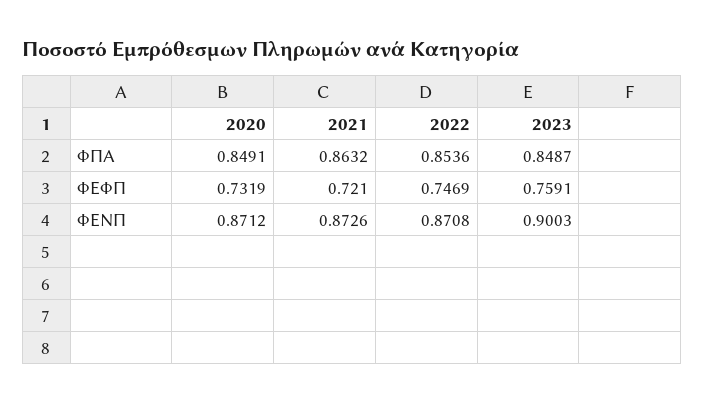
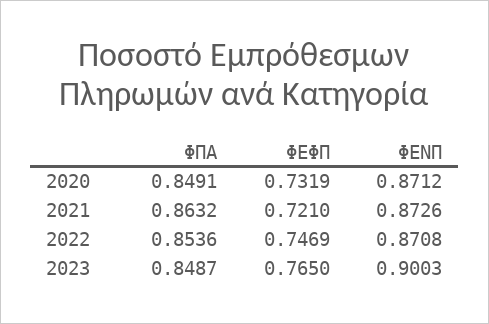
2023, ΦΕΦΠ: 0.7591 -> 0.765

